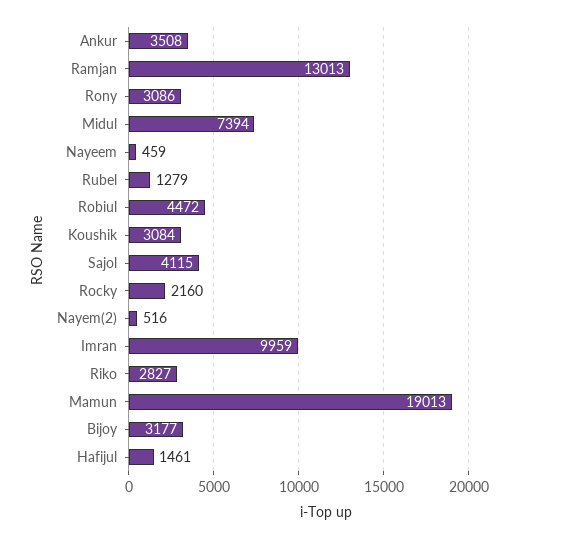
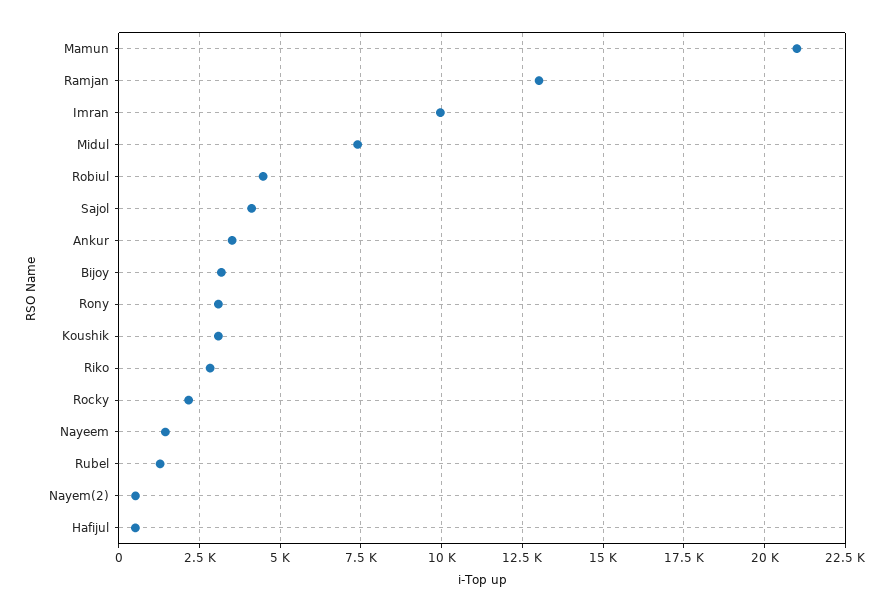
Nayeem: 459 -> 1500
Mamun: 19013 -> 21000
Hafijul: 1461 -> 500

